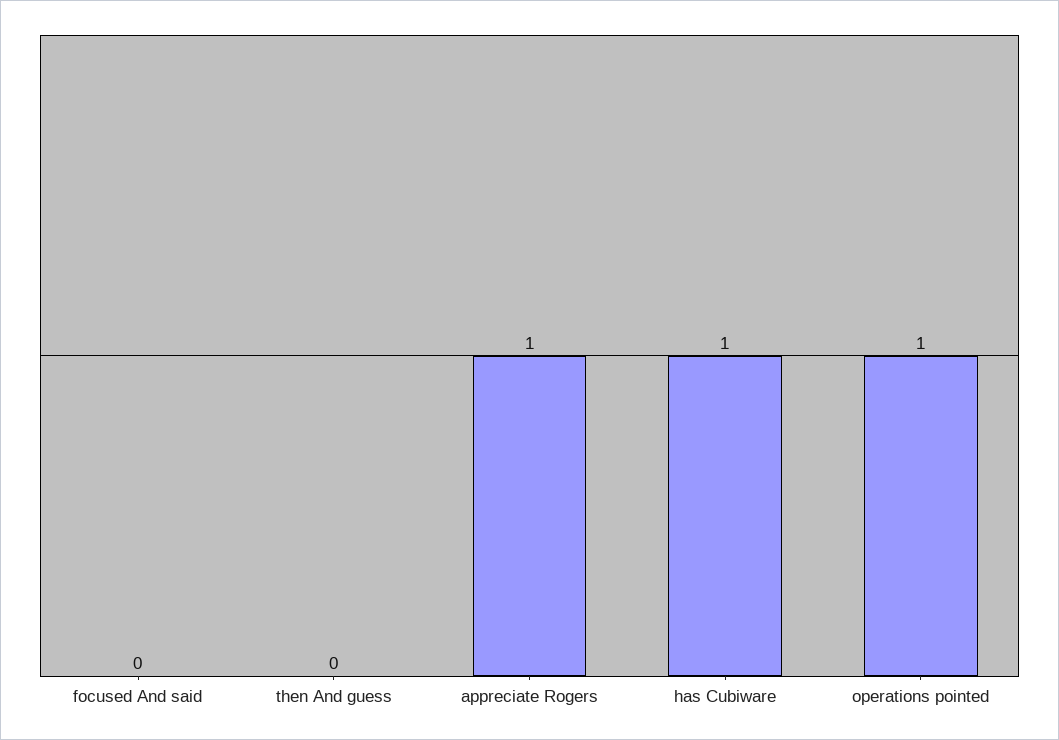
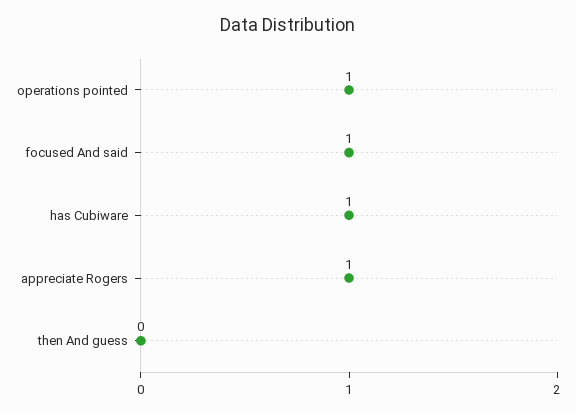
focused And said: 0 -> 1

